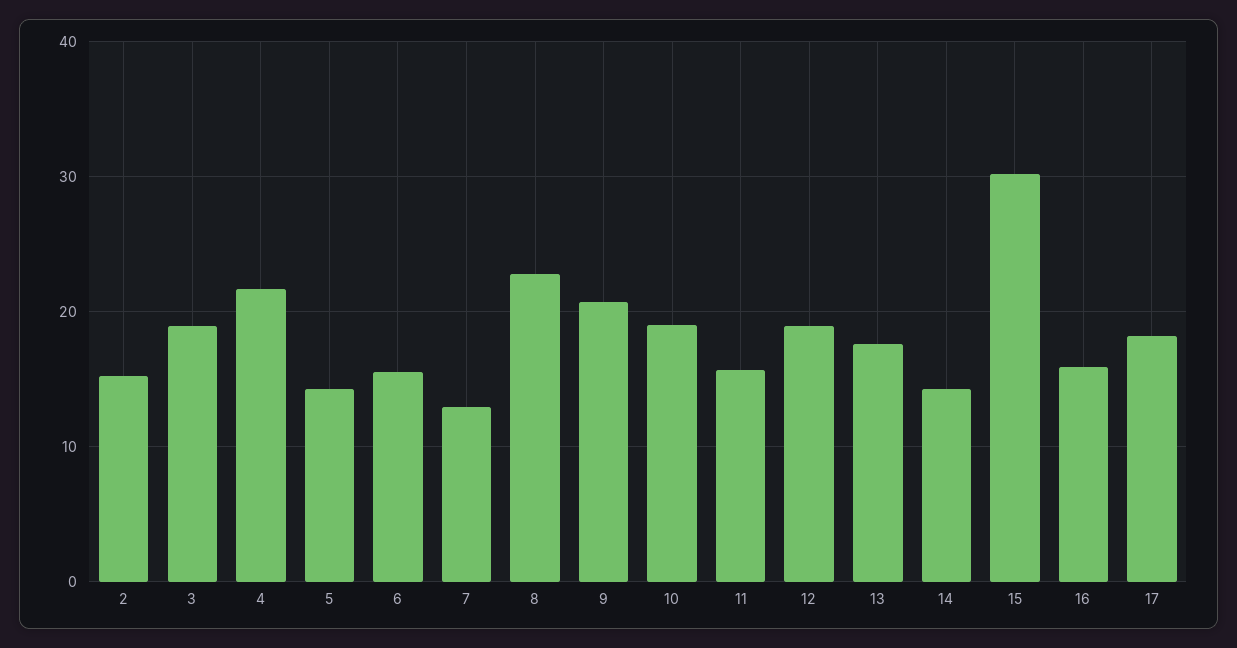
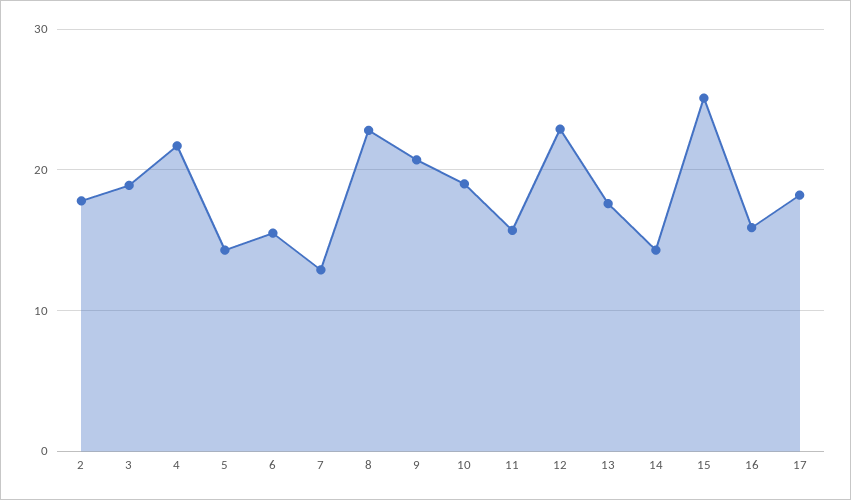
2: 15 -> 18
12: 19 -> 23
15: 30 -> 25

